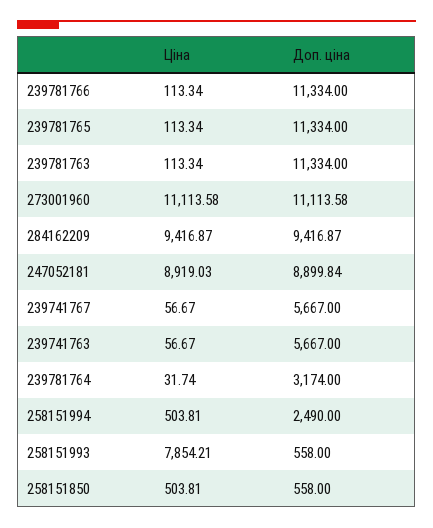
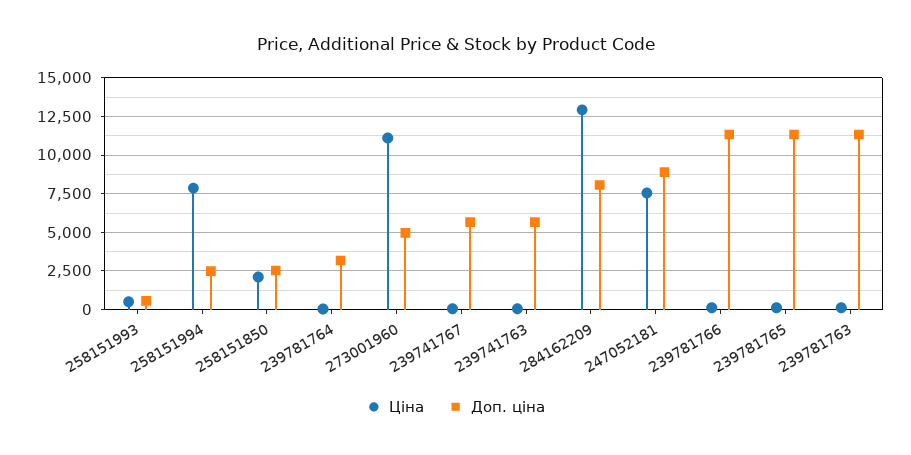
Доп. ціна, 273001960: 11113.58 -> 5000
Ціна, 284162209: 9416.87 -> 13000
Доп. ціна, 284162209: 9416.87 -> 8000
Ціна, 247052181: 8919.03 -> 7500
Ціна, 258151994: 503.81 -> 8000
Ціна, 258151993: 7854.21 -> 500
Ціна, 258151850: 503.81 -> 2000
Доп. ціна, 258151850: 558 -> 2500

